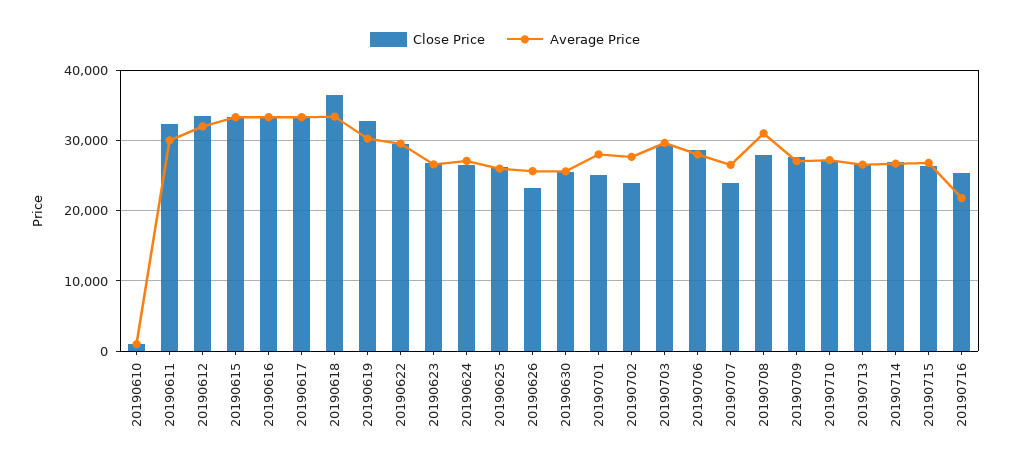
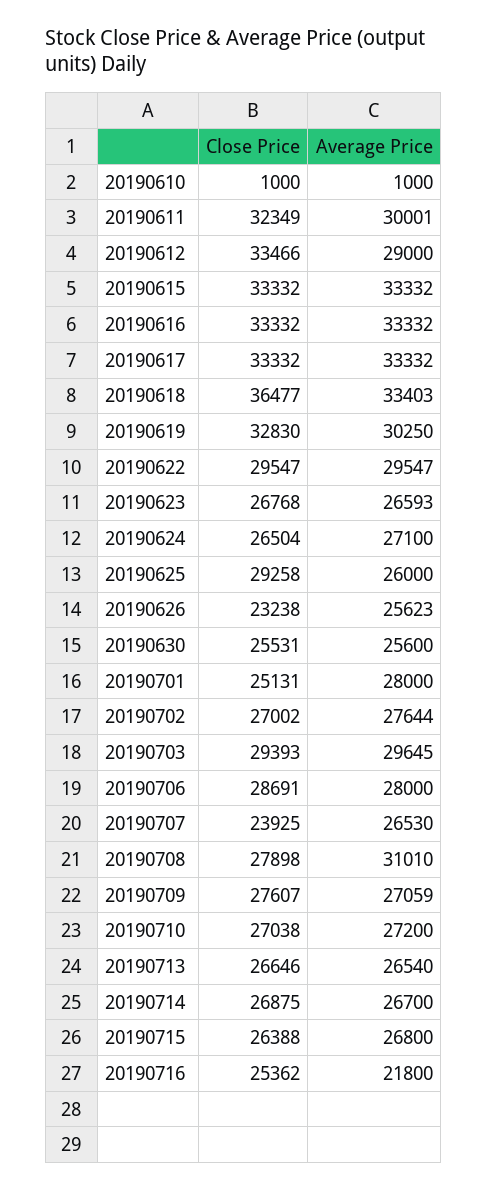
Average Price, 20190612: 32000 -> 29000
Close Price, 20190625: 26000 -> 29258
Close Price, 20190702: 24000 -> 27002

